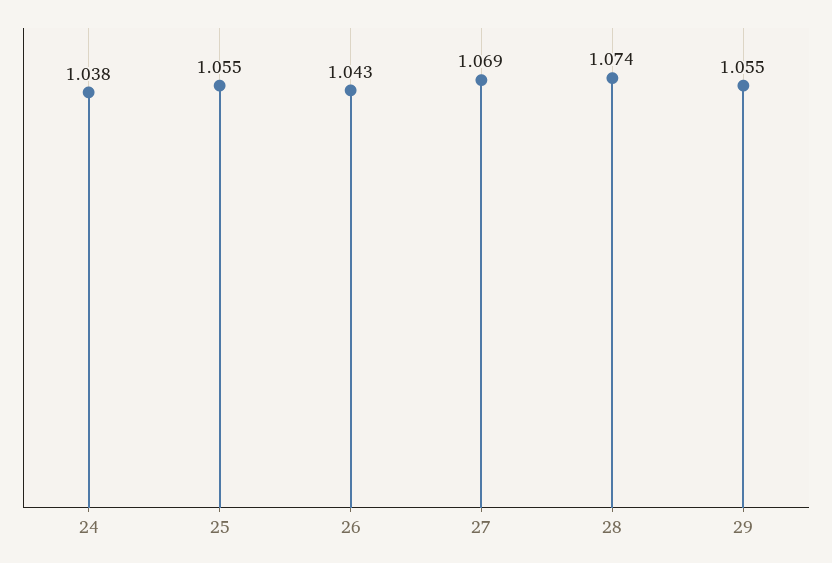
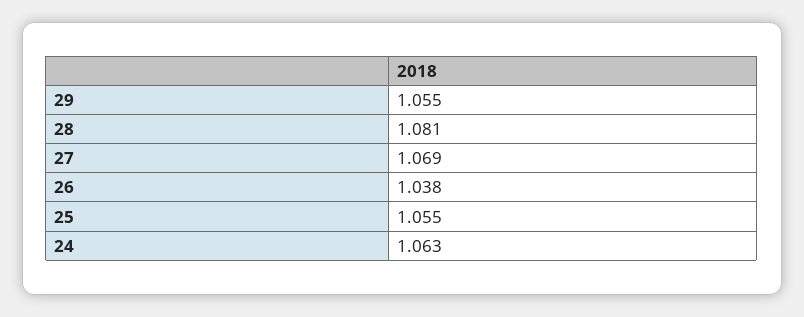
24: 1.038 -> 1.063
26: 1.043 -> 1.038
28: 1.074 -> 1.081

